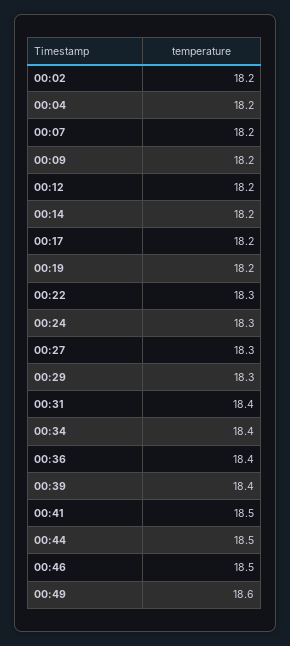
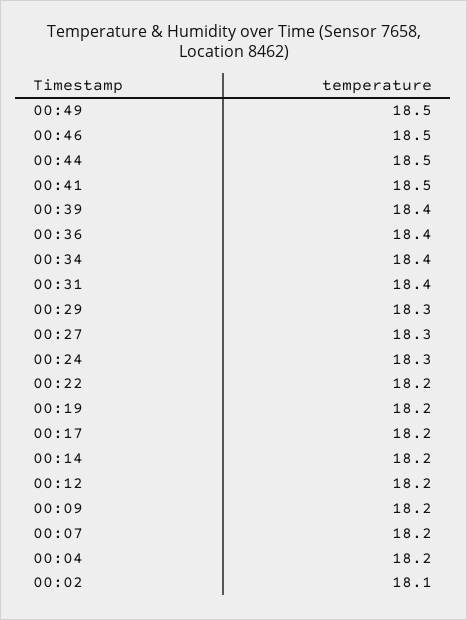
00:02: 18.2 -> 18.1
00:22: 18.3 -> 18.2
00:49: 18.6 -> 18.5

